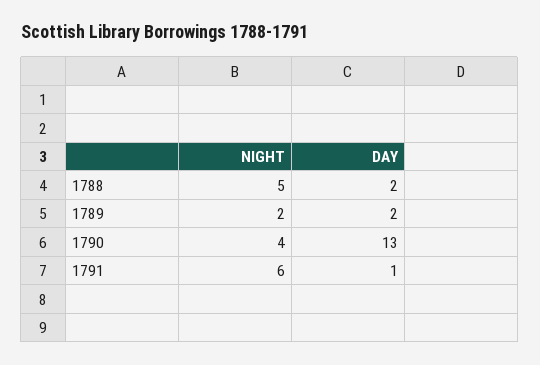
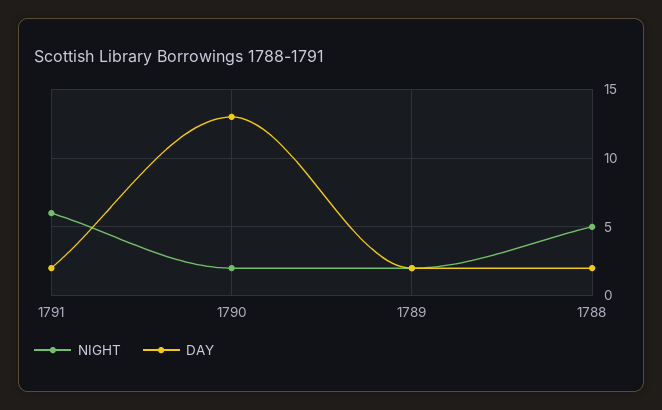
NIGHT, 1790: 4 -> 2
DAY, 1791: 1 -> 2

